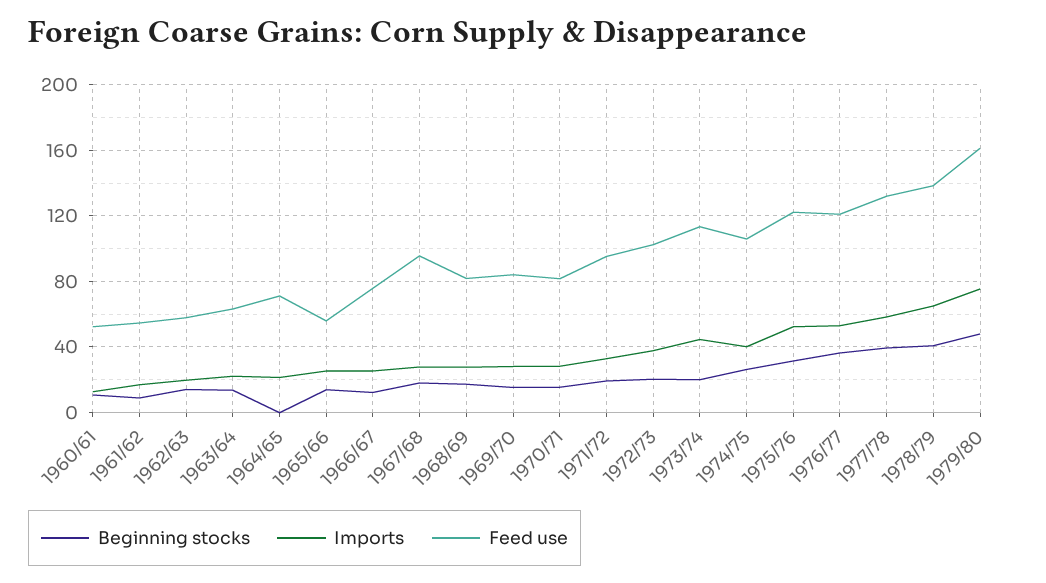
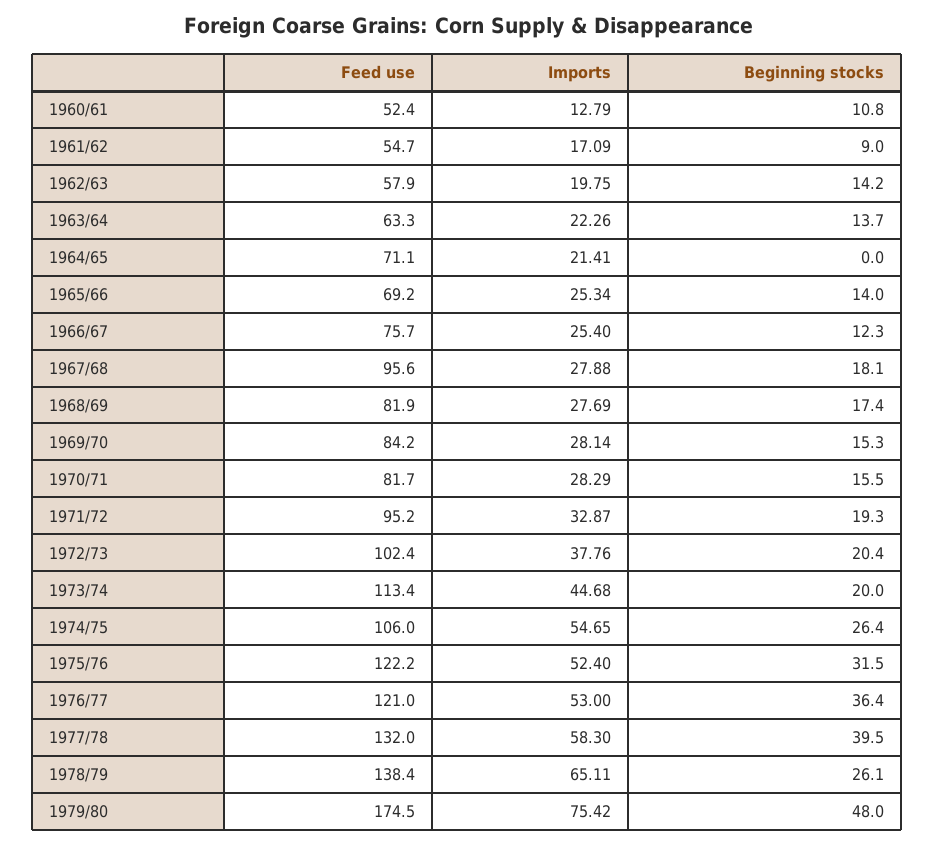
Feed use, 1965/66: 55 -> 69.2
Imports, 1974/75: 40 -> 54.65
Beginning stocks, 1978/79: 40 -> 26.1
Feed use, 1979/80: 160 -> 174.5

